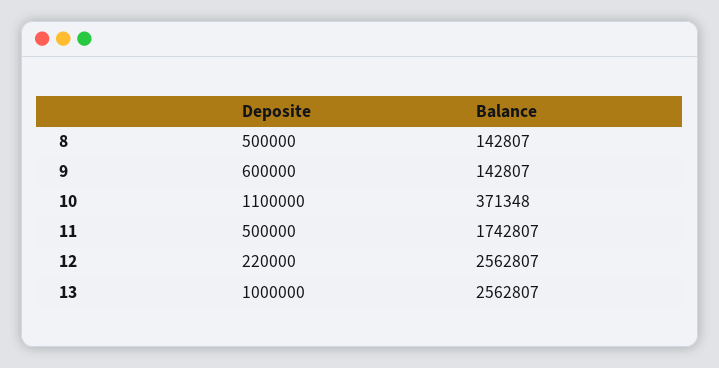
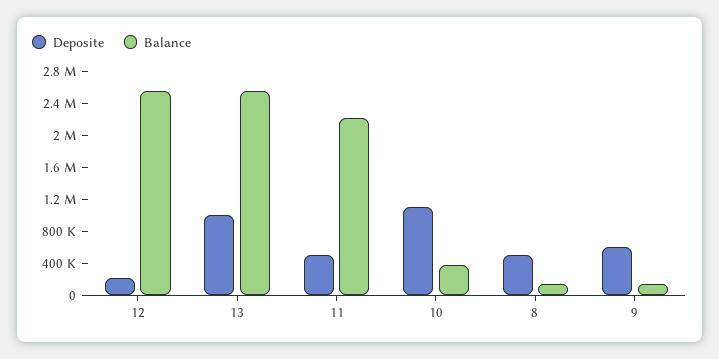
Balance, 11: 1742807 -> 2200000

